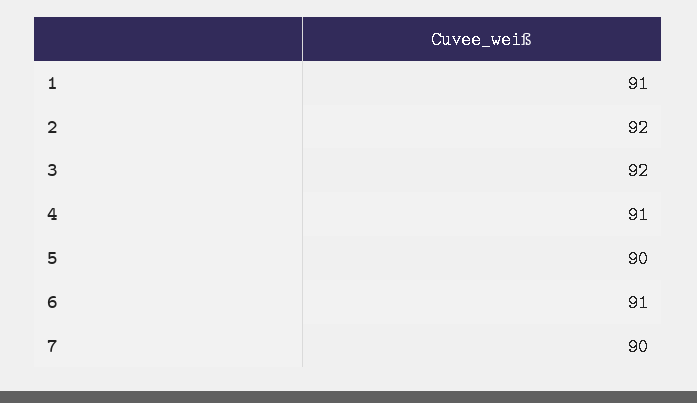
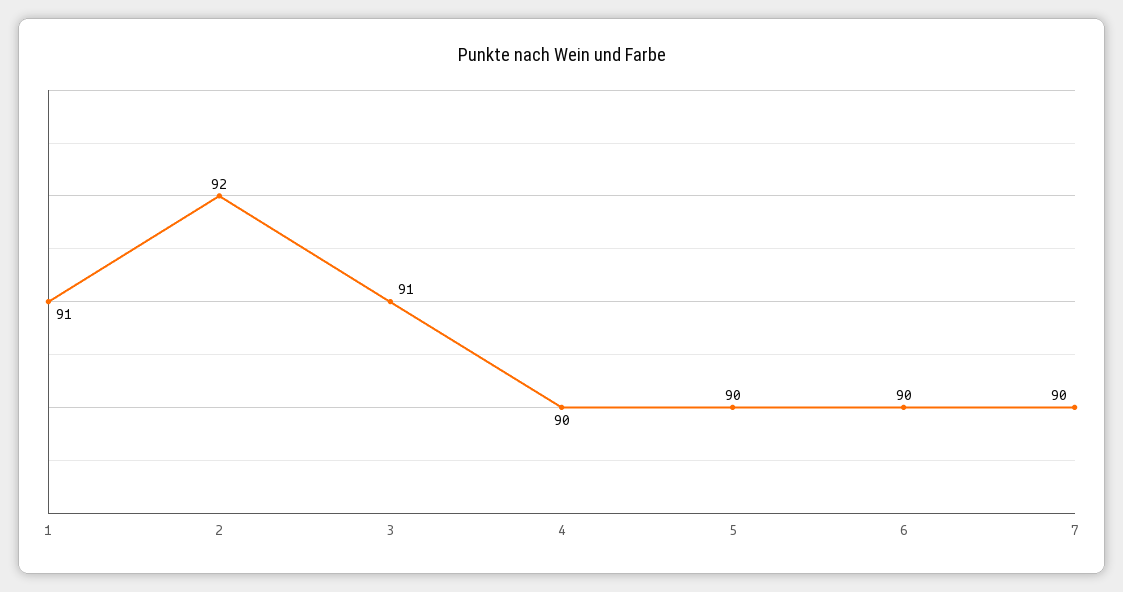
3: 92 -> 91
4: 91 -> 90
6: 91 -> 90

